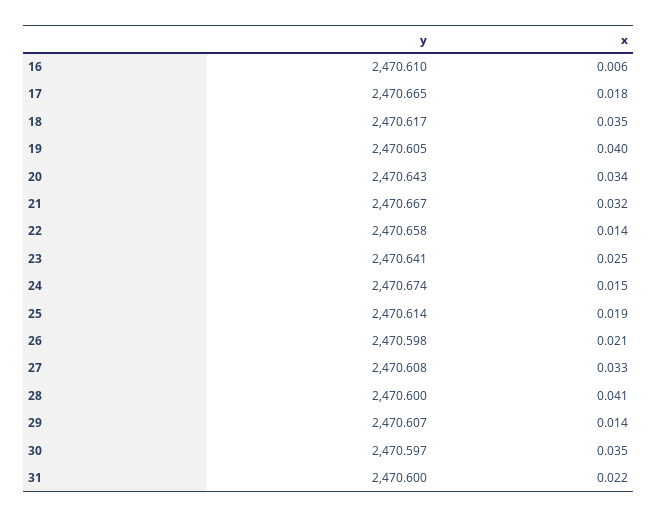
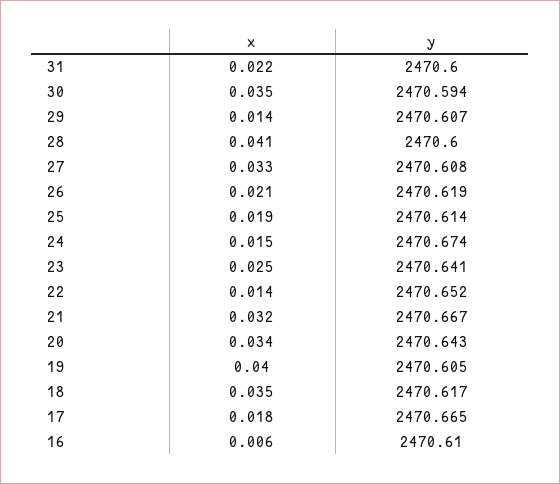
y, 22: 2470.658 -> 2470.652
y, 26: 2470.598 -> 2470.619
y, 30: 2470.597 -> 2470.594

